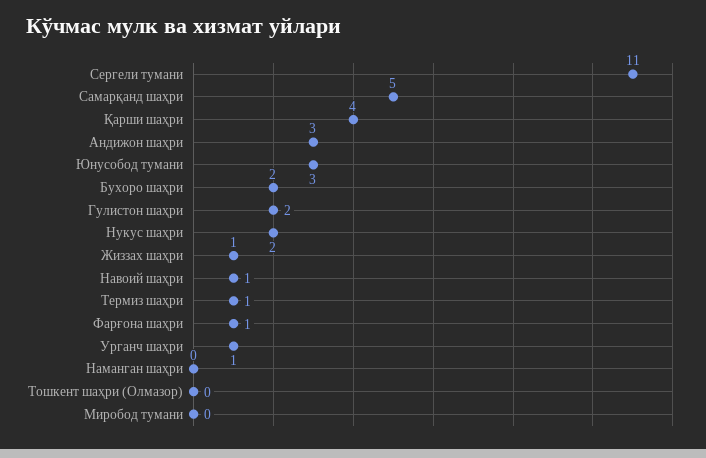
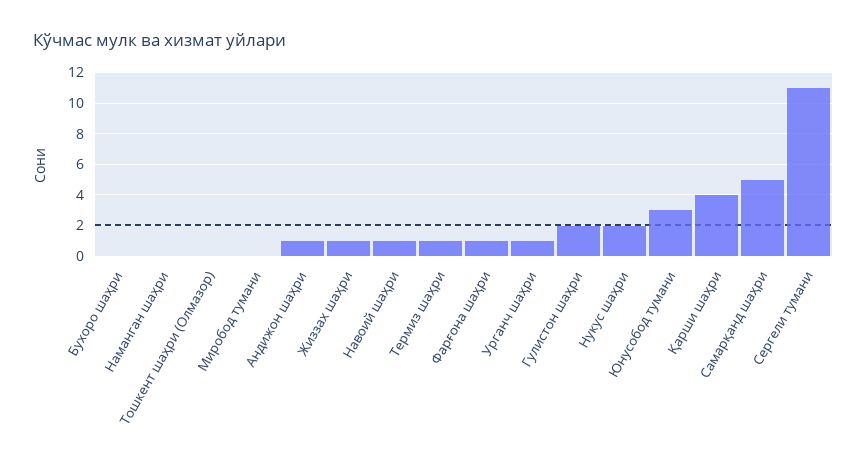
Андижон шаҳри: 3 -> 1
Бухоро шаҳри: 2 -> 0

